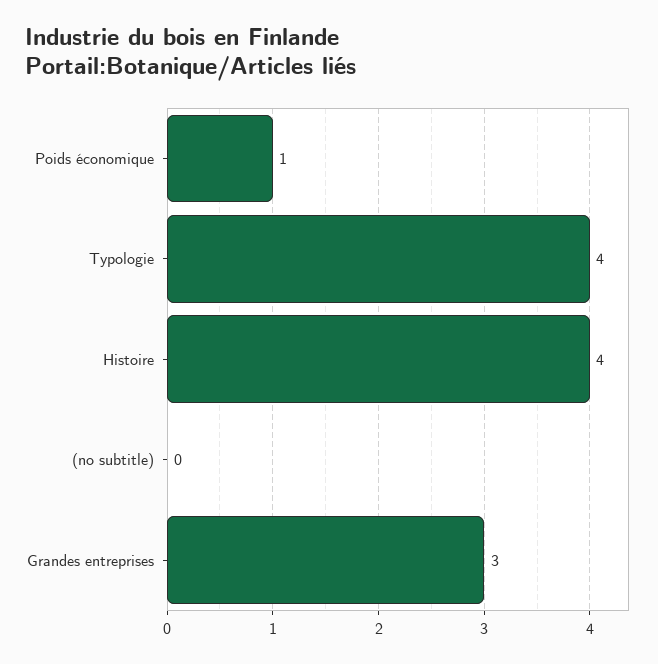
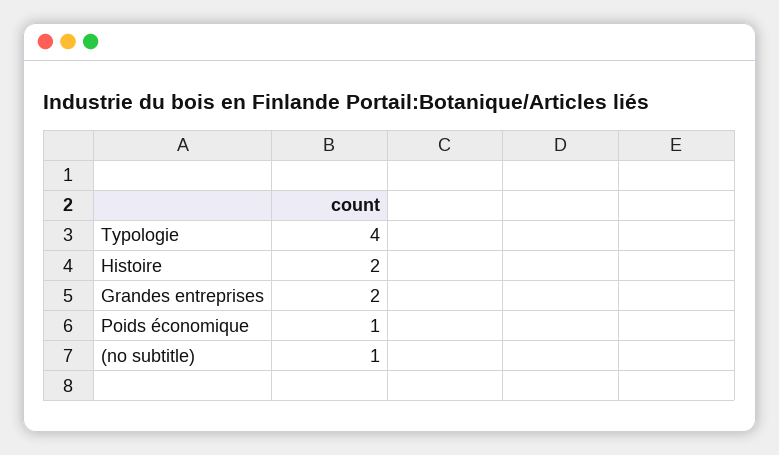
Histoire: 4 -> 2
(no subtitle): 0 -> 1
Grandes entreprises: 3 -> 2

